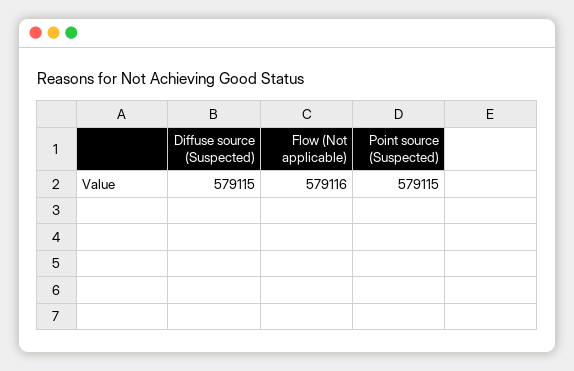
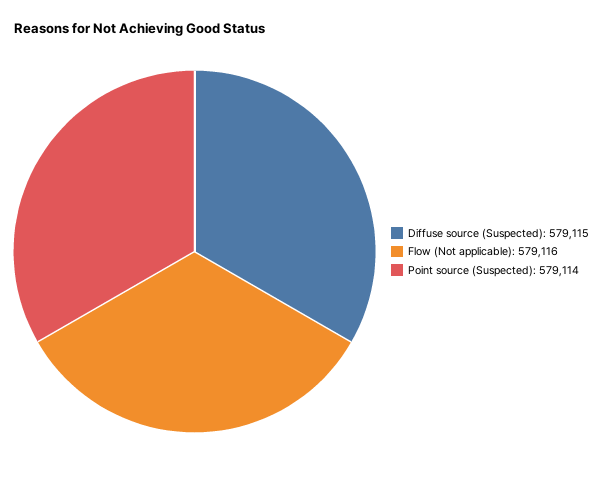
Point source (Suspected): 579115 -> 579114

